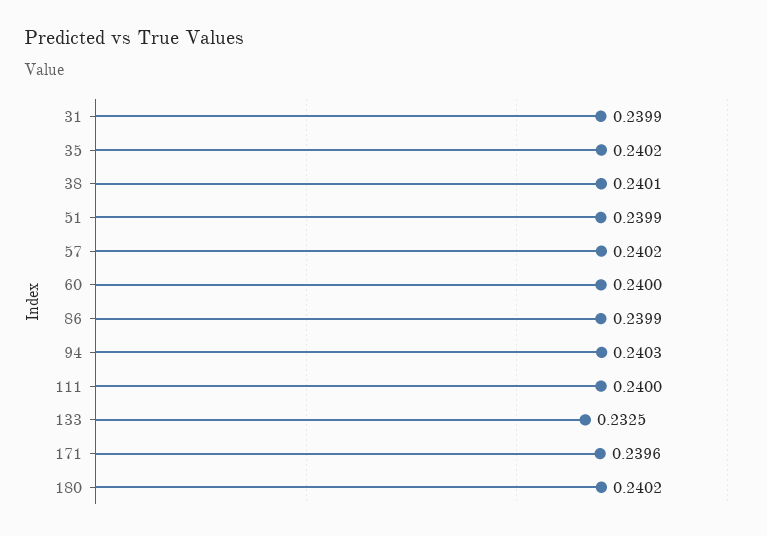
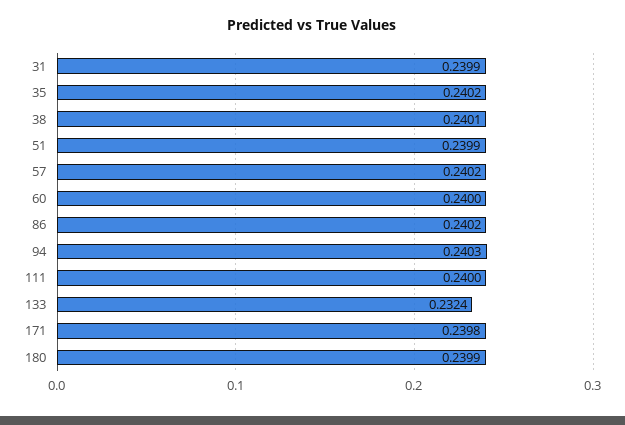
86: 0.2399 -> 0.2402
133: 0.2325 -> 0.2324
171: 0.2396 -> 0.2398
180: 0.2402 -> 0.2399

